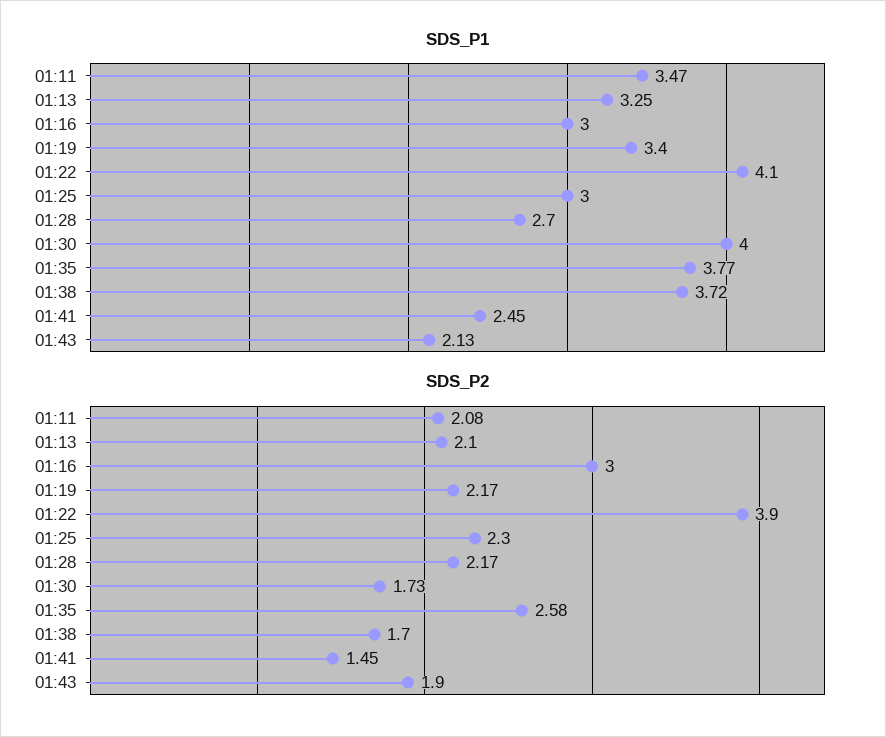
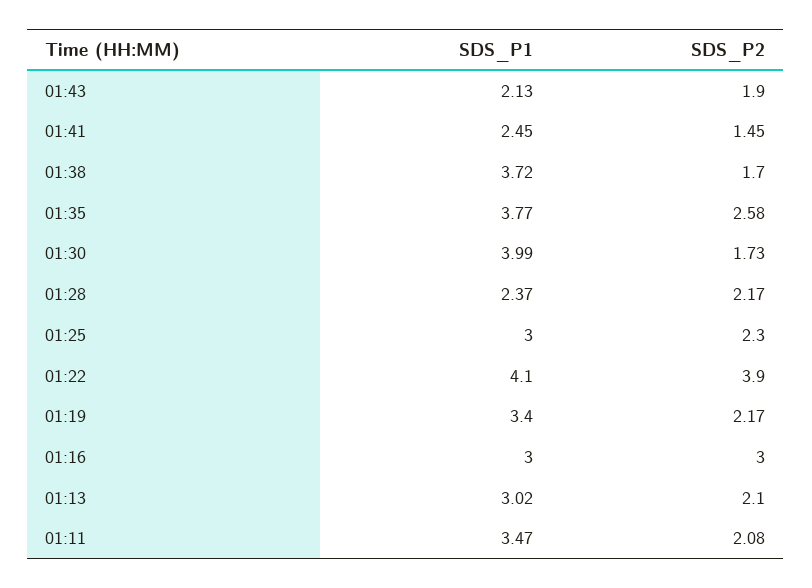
SDS_P1, 01:13: 3.25 -> 3.02
SDS_P1, 01:28: 2.7 -> 2.37
SDS_P1, 01:30: 4 -> 3.99

